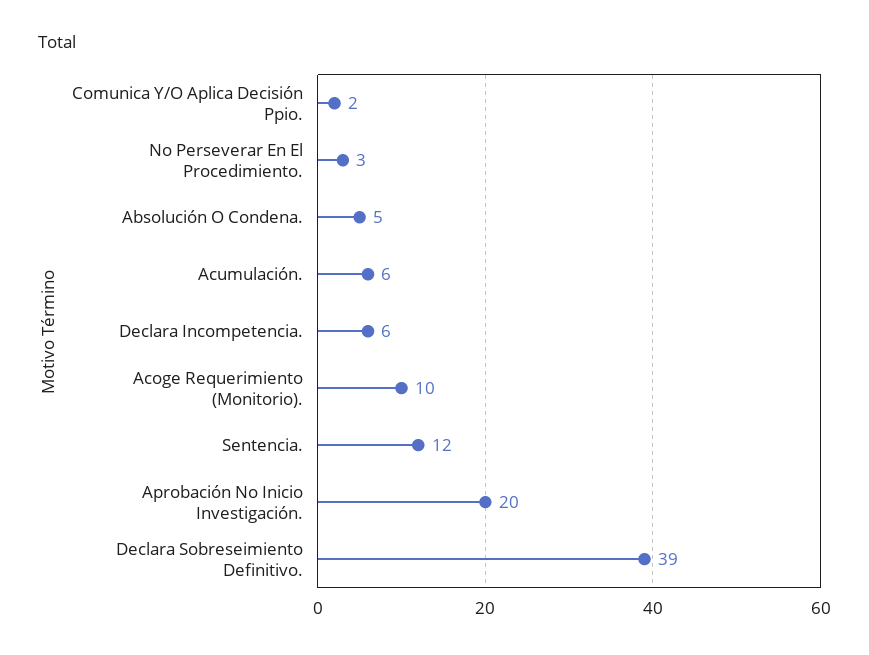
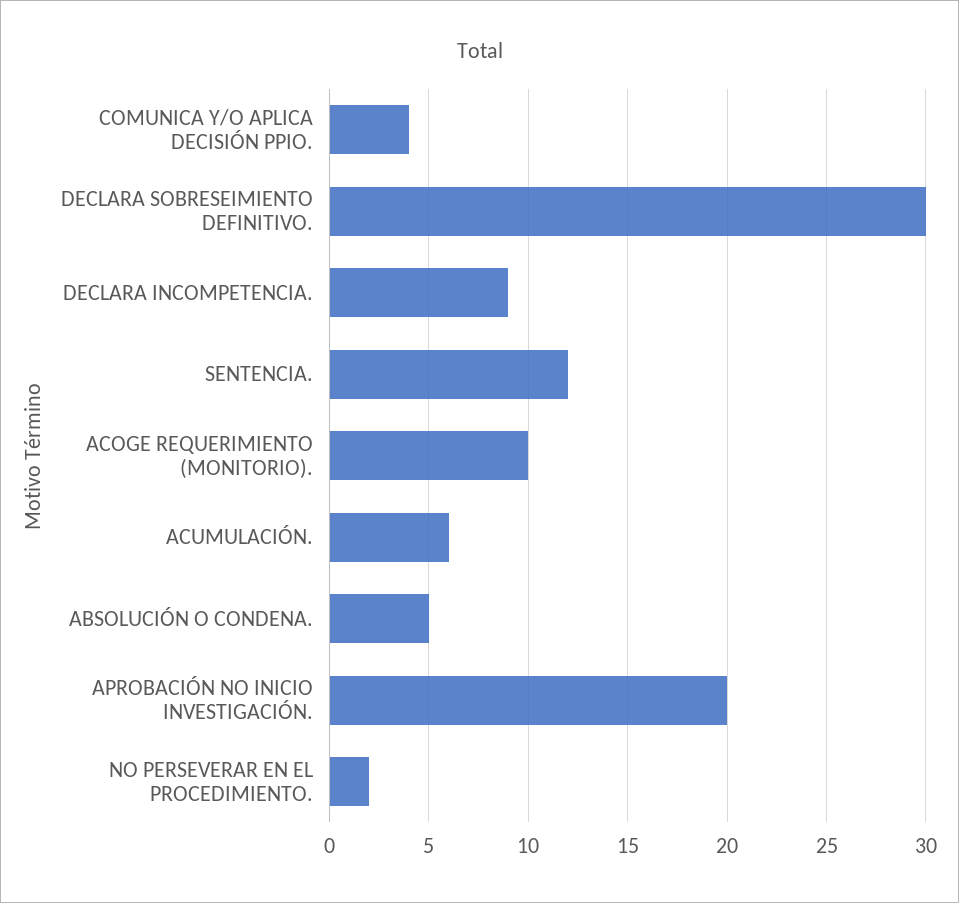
Comunica Y/O Aplica Decisión Ppio.: 2 -> 4
No Perseverar En El Procedimiento.: 3 -> 2
Declara Incompetencia.: 6 -> 9
Declara Sobreseimiento Definitivo.: 39 -> 30

